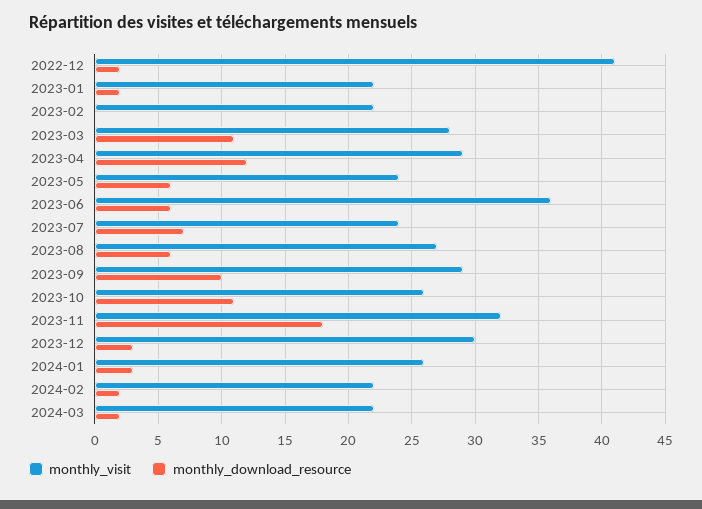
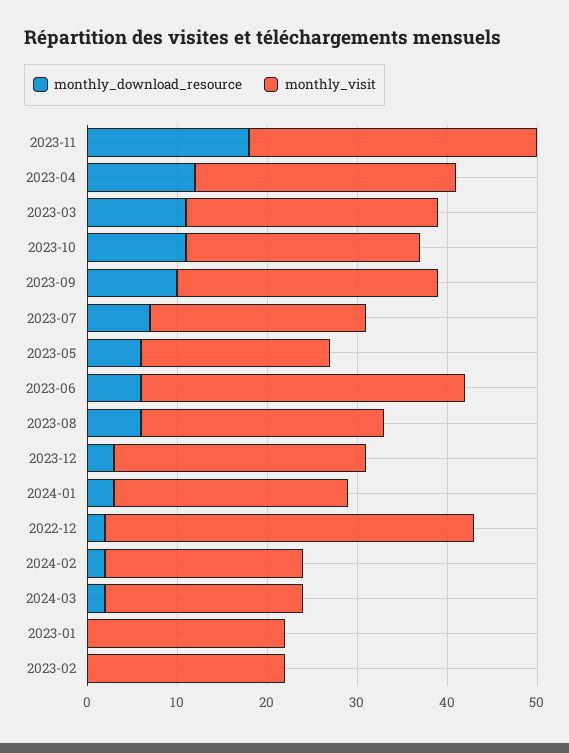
monthly_download_resource, 2023-01: 2 -> 0
monthly_visit, 2023-05: 24 -> 21
monthly_visit, 2023-12: 30 -> 28

